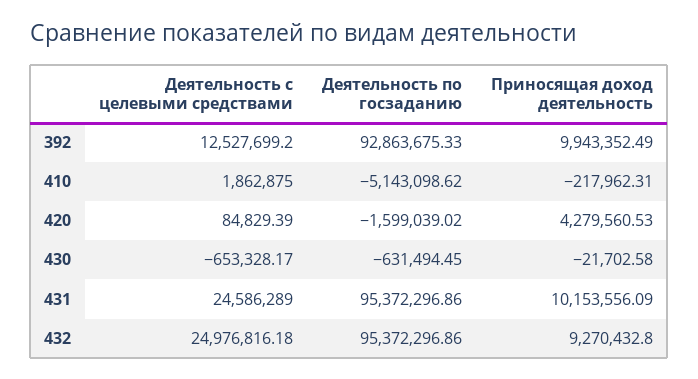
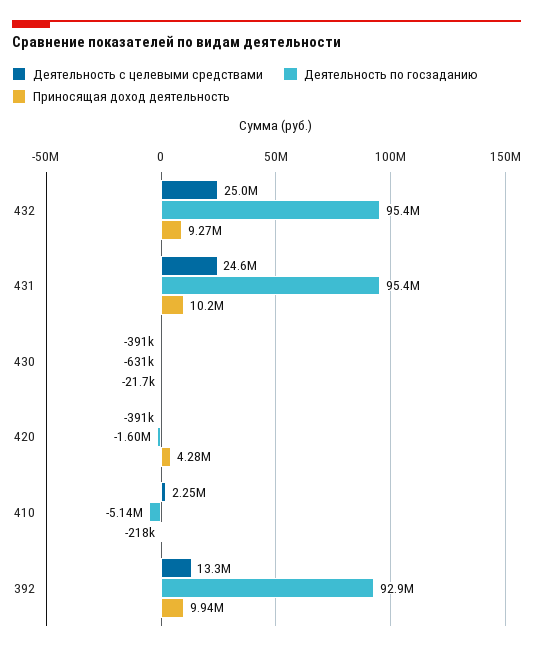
Деятельность с целевыми средствами, 392: 12527699.2 -> 13300000
Деятельность с целевыми средствами, 410: 1862875 -> 2250000
Деятельность с целевыми средствами, 420: 84829.39 -> -391000
Деятельность с целевыми средствами, 430: -653328.17 -> -391000

